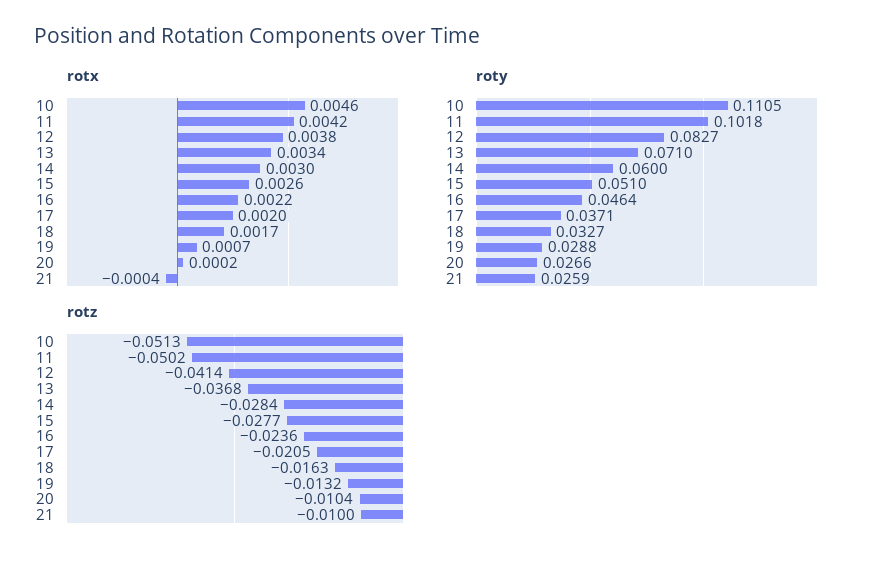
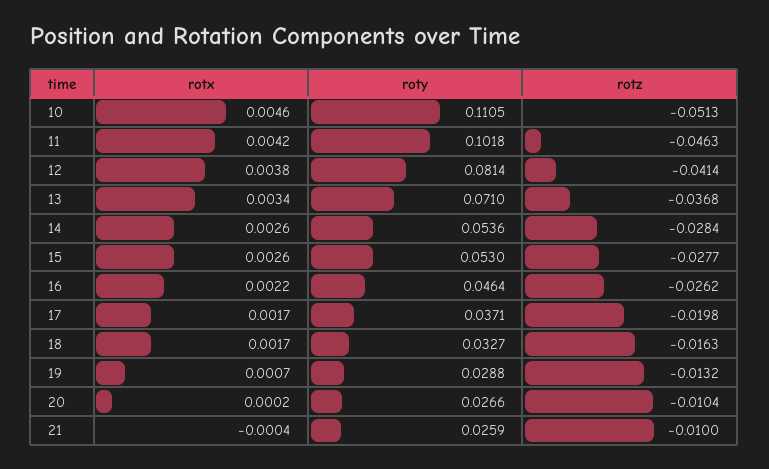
rotx, 14: 0.003 -> 0.0026
rotx, 17: 0.002 -> 0.0017
roty, 12: 0.0827 -> 0.0814
roty, 14: 0.06 -> 0.0536
roty, 15: 0.051 -> 0.053
rotz, 11: -0.0502 -> -0.0463
rotz, 16: -0.0236 -> -0.0262
rotz, 17: -0.0205 -> -0.0198

